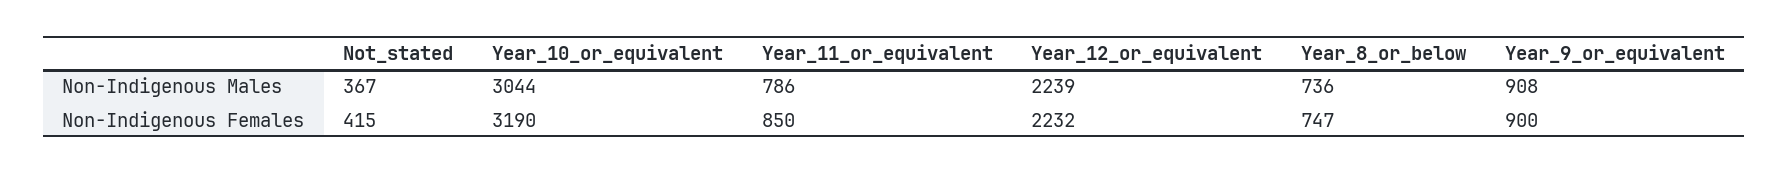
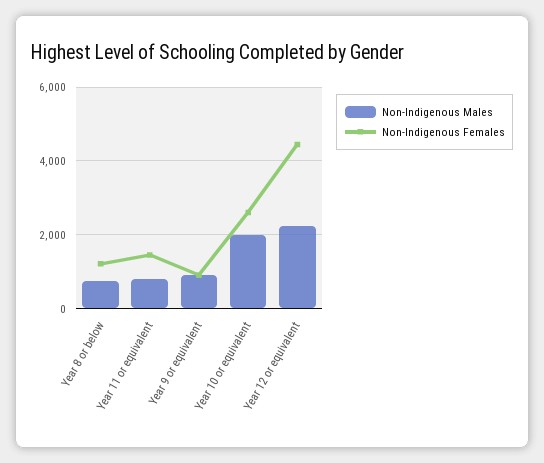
Non-Indigenous Males, Not_stated: 367 -> none
Non-Indigenous Males, Year_10_or_equivalent: 3044 -> 2000
Non-Indigenous Females, Not_stated: 415 -> none
Non-Indigenous Females, Year_10_or_equivalent: 3190 -> 2600
Non-Indigenous Females, Year_11_or_equivalent: 850 -> 1400
Non-Indigenous Females, Year_12_or_equivalent: 2232 -> 4400
Non-Indigenous Females, Year_8_or_below: 747 -> 1200

